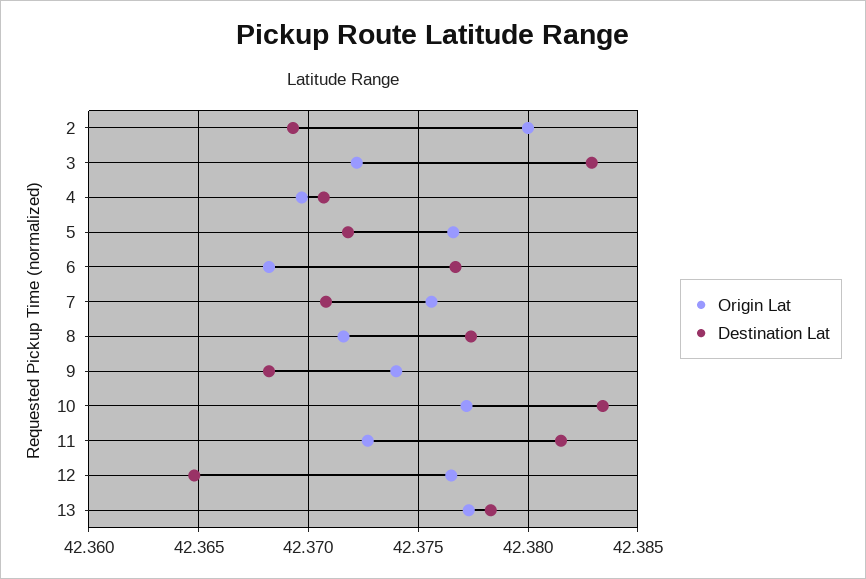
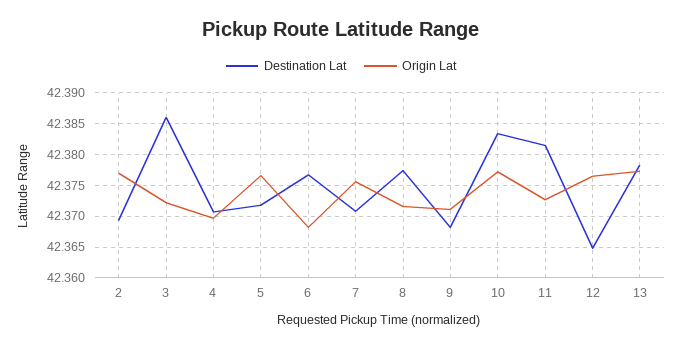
Origin Lat, 2: 42.38 -> 42.377
Destination Lat, 3: 42.383 -> 42.386
Origin Lat, 9: 42.374 -> 42.371

